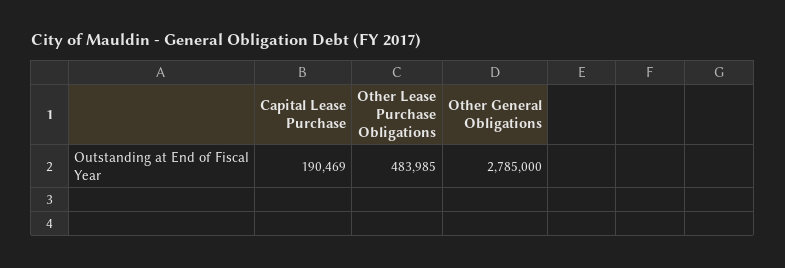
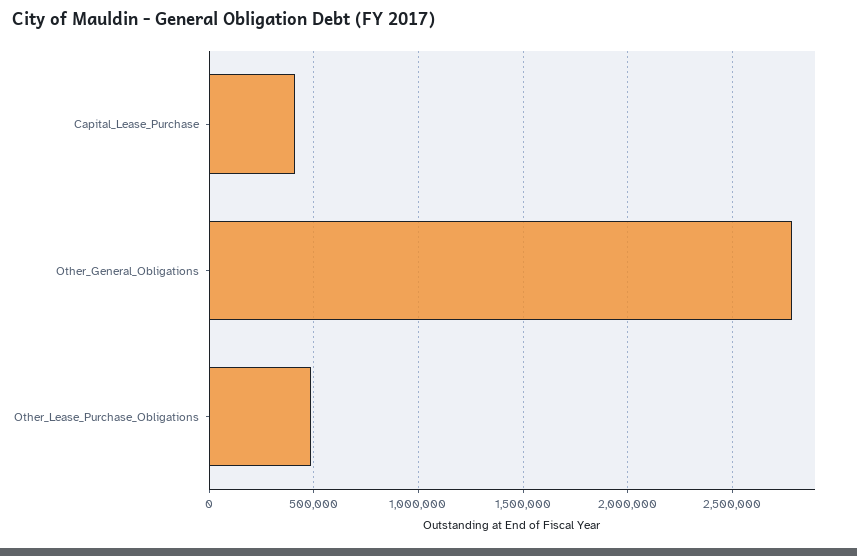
Capital Lease Purchase: 190469 -> 400000

